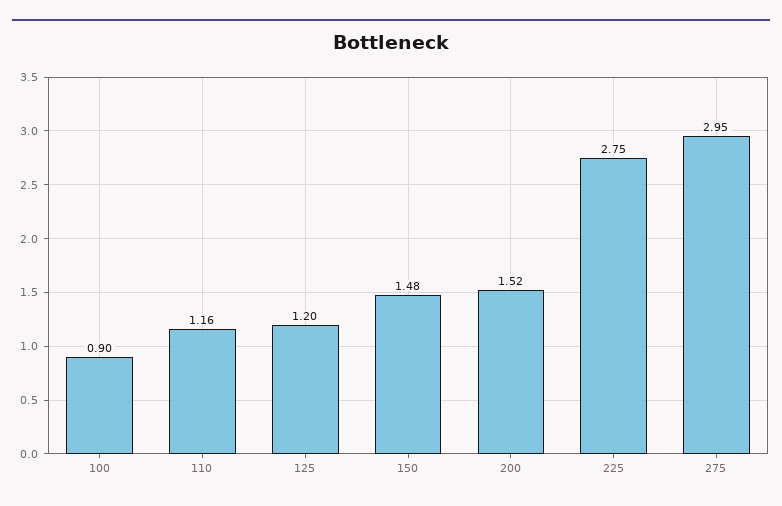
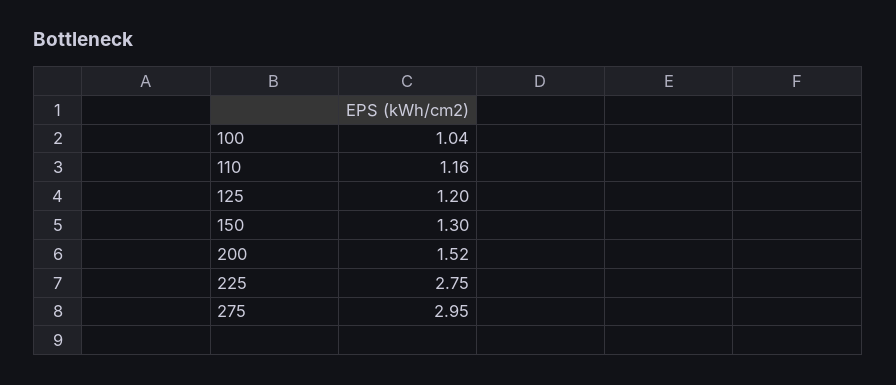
100: 0.9 -> 1.04
150: 1.48 -> 1.3

